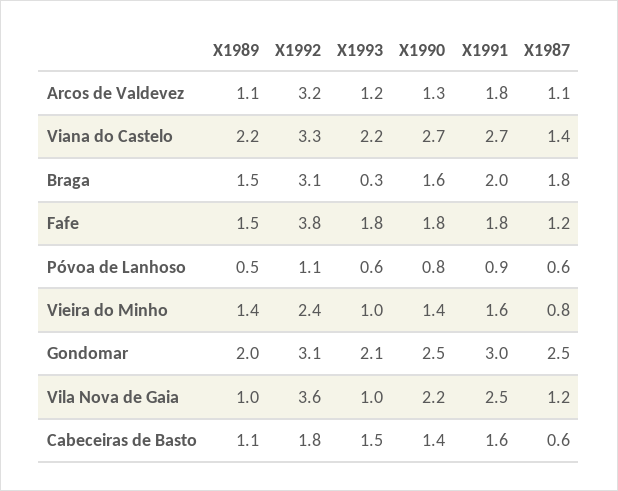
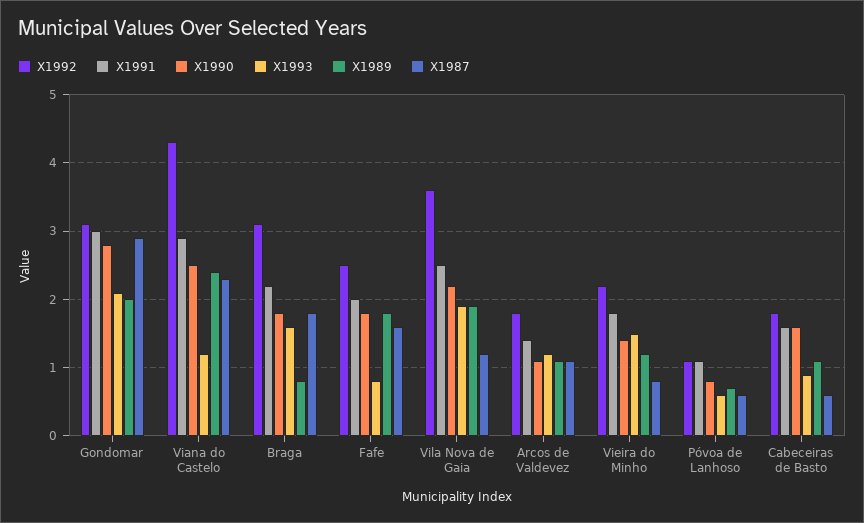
X1992, Arcos de Valdevez: 3.2 -> 1.8
X1990, Arcos de Valdevez: 1.3 -> 1.1
X1991, Arcos de Valdevez: 1.8 -> 1.4
X1989, Viana do Castelo: 2.2 -> 2.4
X1992, Viana do Castelo: 3.3 -> 4.3
X1993, Viana do Castelo: 2.2 -> 1.2
X1990, Viana do Castelo: 2.7 -> 2.5
X1991, Viana do Castelo: 2.7 -> 2.9
X1987, Viana do Castelo: 1.4 -> 2.3
X1989, Braga: 1.5 -> 0.8
X1993, Braga: 0.3 -> 1.6
X1990, Braga: 1.6 -> 1.8
X1991, Braga: 2 -> 2.2
X1989, Fafe: 1.5 -> 1.8
X1992, Fafe: 3.8 -> 2.5
X1993, Fafe: 1.8 -> 0.8
X1991, Fafe: 1.8 -> 2
X1987, Fafe: 1.2 -> 1.6
X1989, Póvoa de Lanhoso: 0.5 -> 0.7
X1991, Póvoa de Lanhoso: 0.9 -> 1.1
X1989, Vieira do Minho: 1.4 -> 1.2
X1992, Vieira do Minho: 2.4 -> 2.2
X1993, Vieira do Minho: 1 -> 1.5
X1991, Vieira do Minho: 1.6 -> 1.8
X1990, Gondomar: 2.5 -> 2.8
X1987, Gondomar: 2.5 -> 2.9
X1989, Vila Nova de Gaia: 1 -> 1.9
X1993, Vila Nova de Gaia: 1 -> 1.9
X1993, Cabeceiras de Basto: 1.5 -> 0.9
X1990, Cabeceiras de Basto: 1.4 -> 1.6

